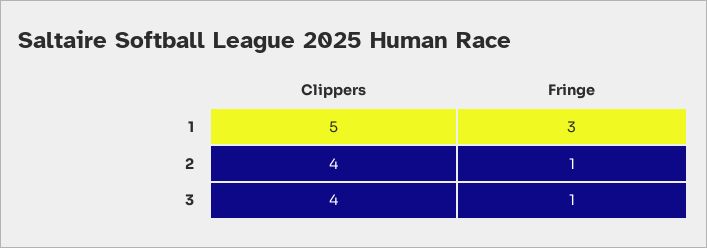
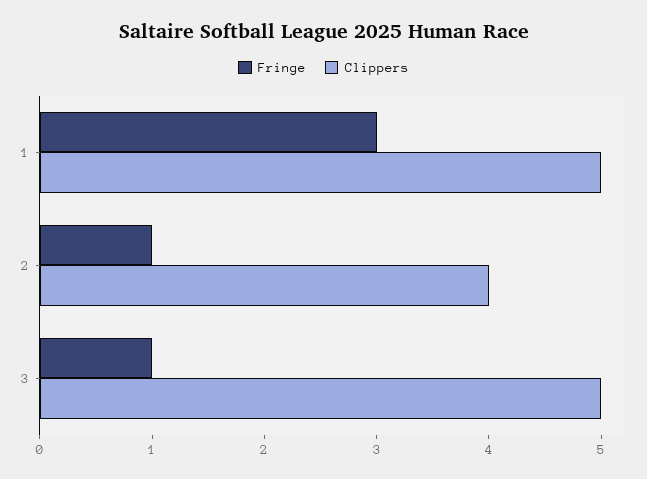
Clippers, 3: 4 -> 5

